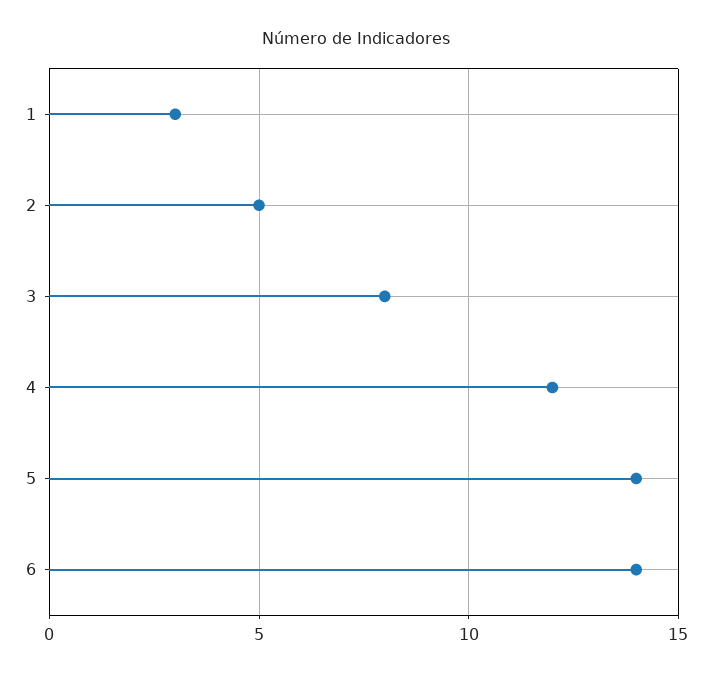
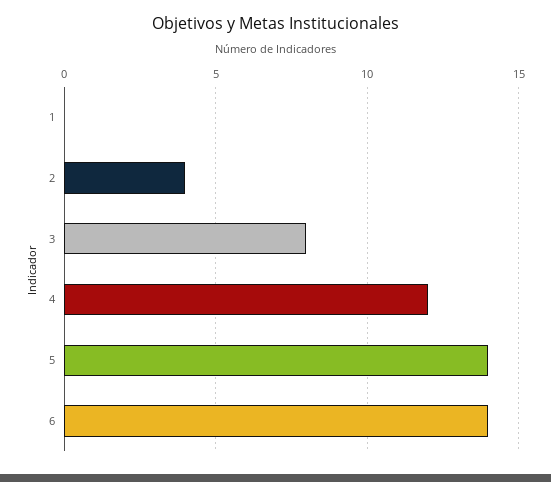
1: 3 -> 0
2: 5 -> 4

